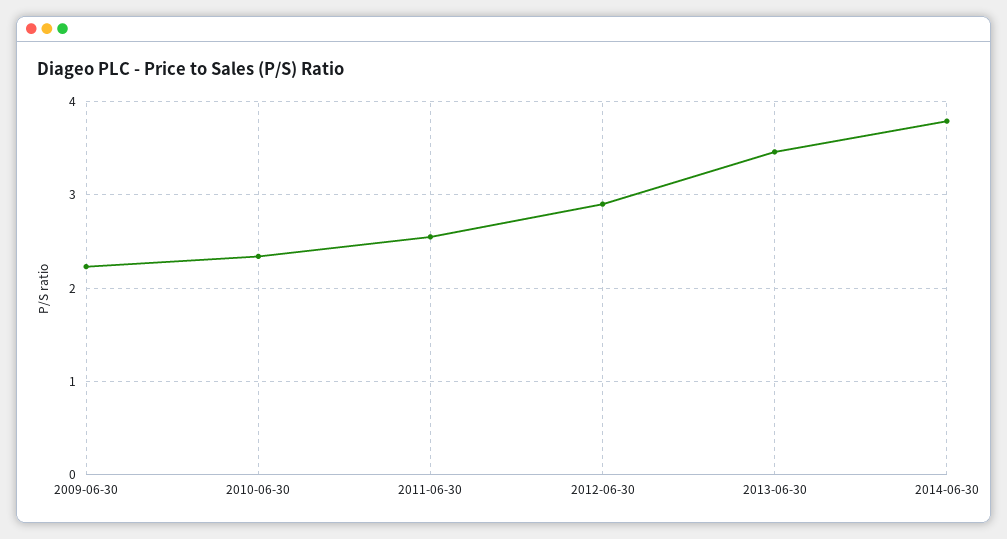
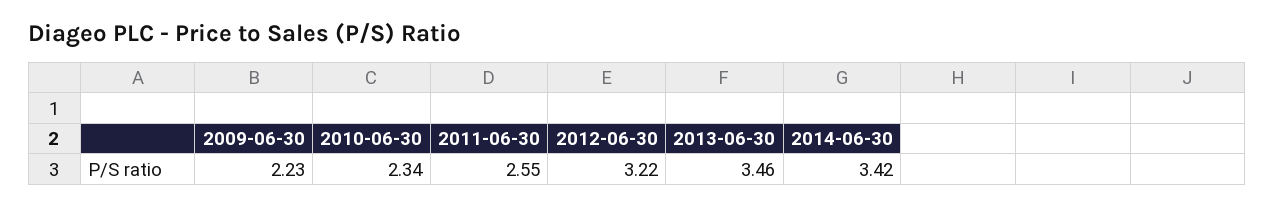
2012-06-30: 2.9 -> 3.22
2014-06-30: 3.8 -> 3.42

